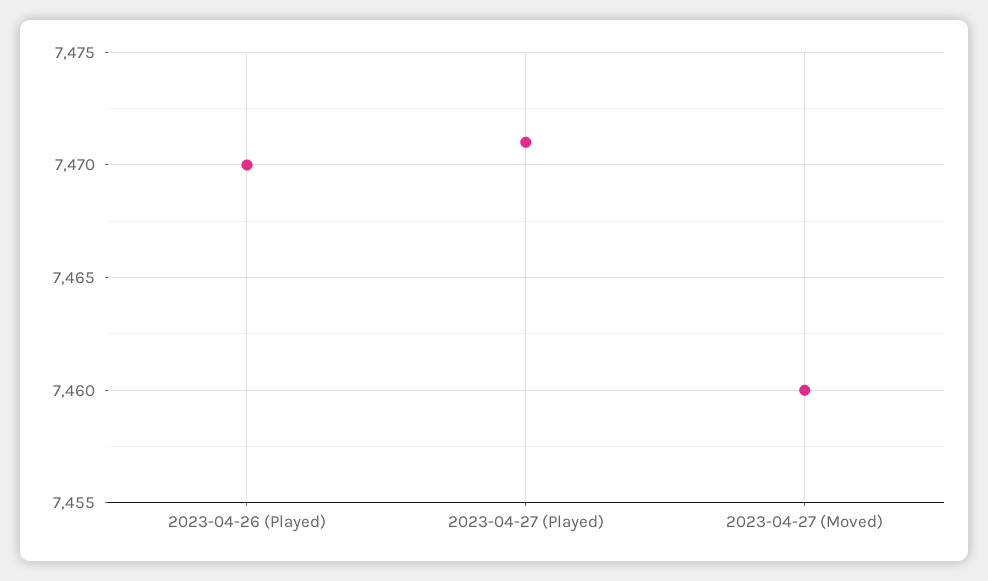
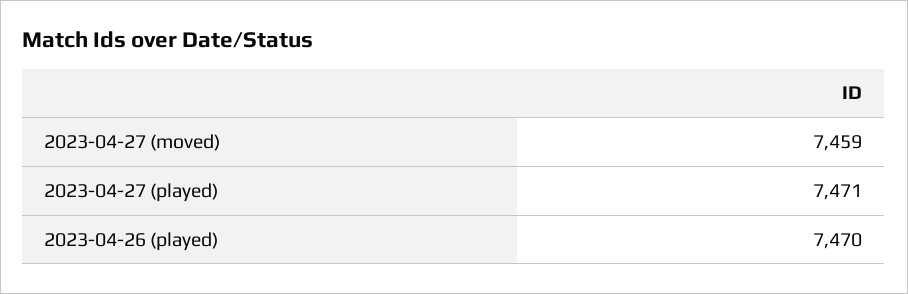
2023-04-27 (Moved): 7460 -> 7459

